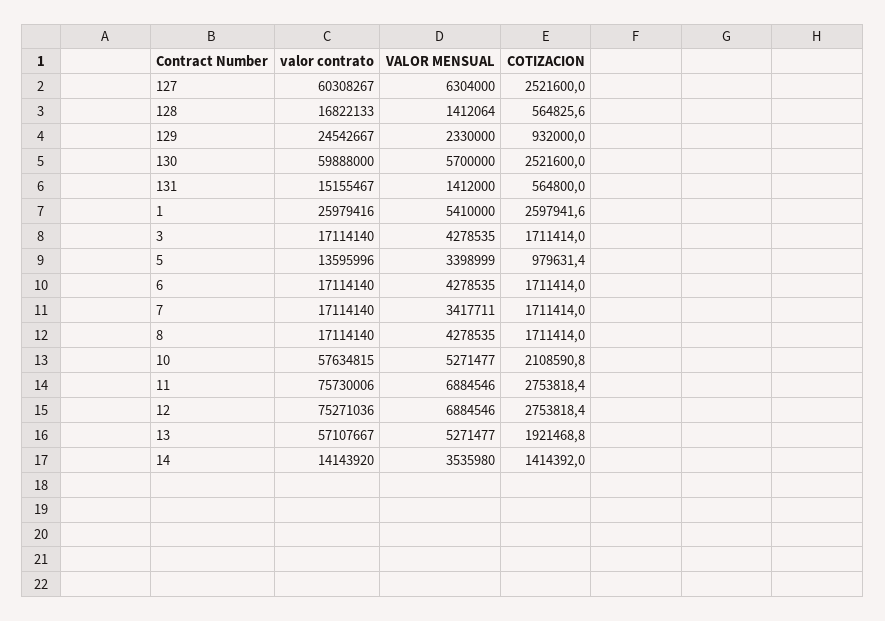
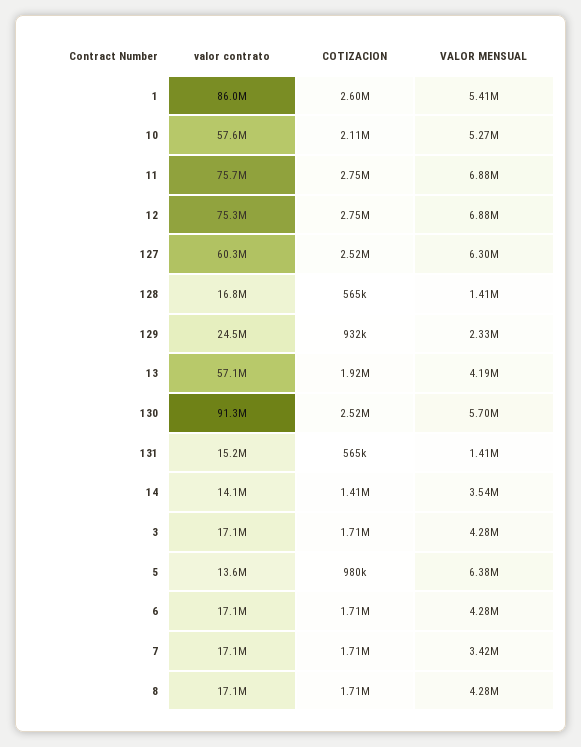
valor contrato, 130: 59888000 -> 91300000
valor contrato, 1: 25979416 -> 86000000
VALOR MENSUAL, 5: 3398999 -> 6380000
VALOR MENSUAL, 13: 5271477 -> 4190000

